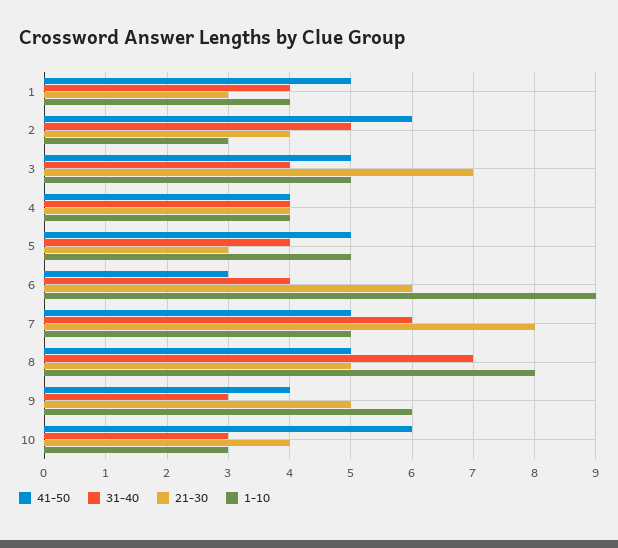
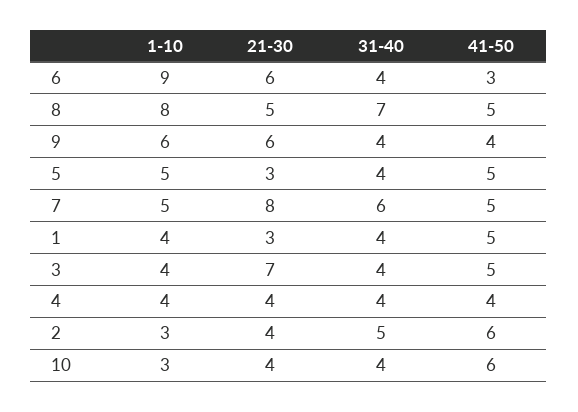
1-10, 3: 5 -> 4
31-40, 9: 3 -> 4
21-30, 9: 5 -> 6
31-40, 10: 3 -> 4

